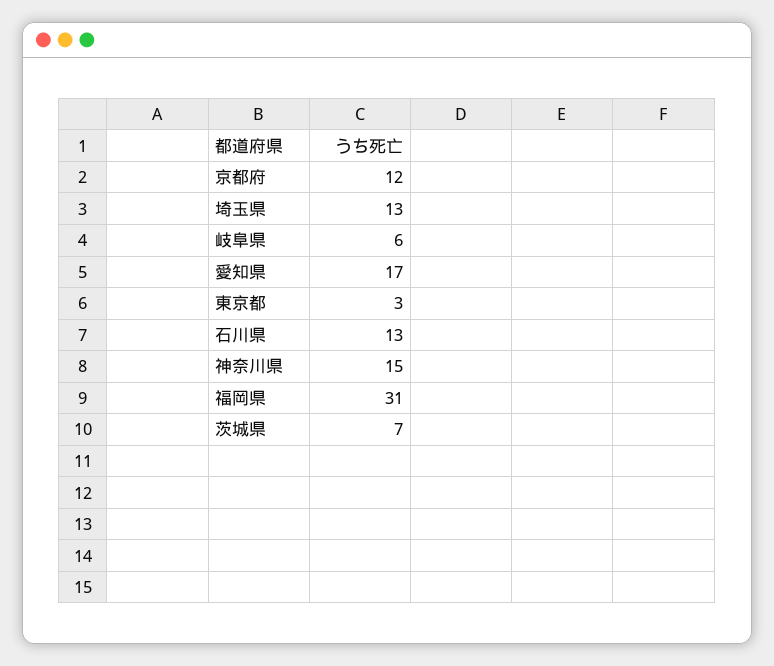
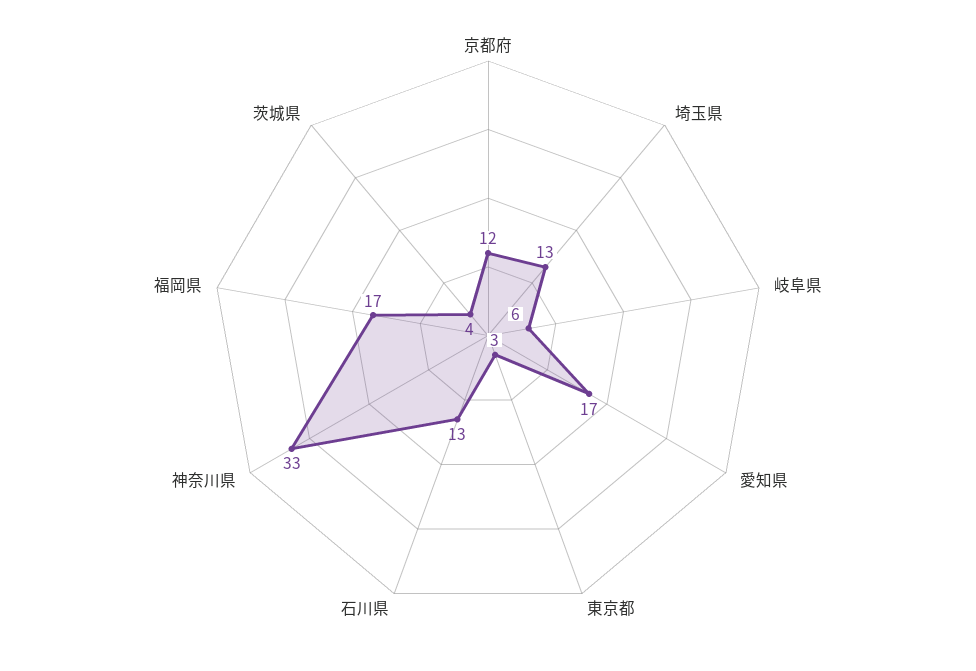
神奈川県: 15 -> 33
福岡県: 31 -> 17
茨城県: 7 -> 4

